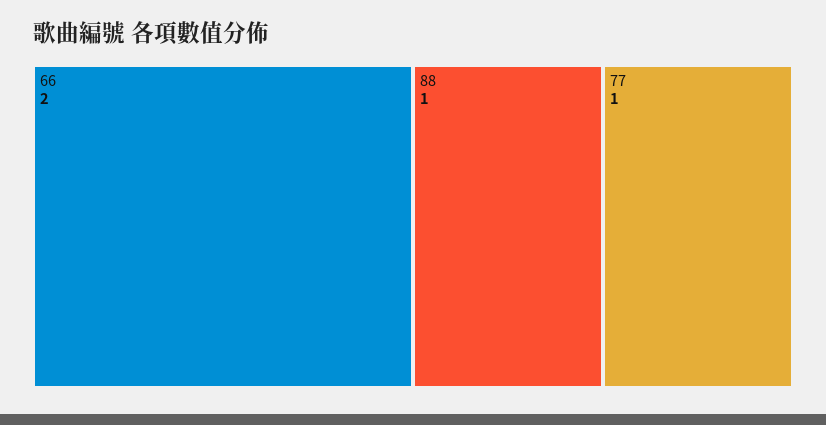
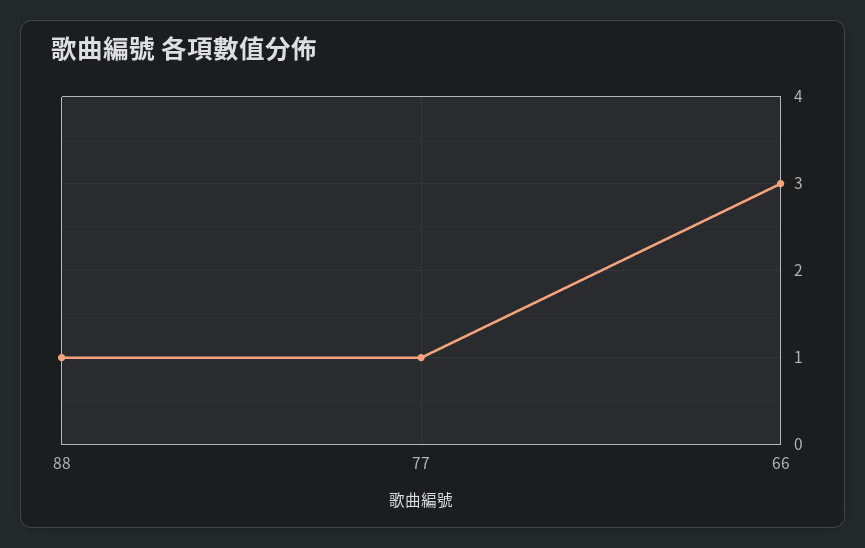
66: 2 -> 3

